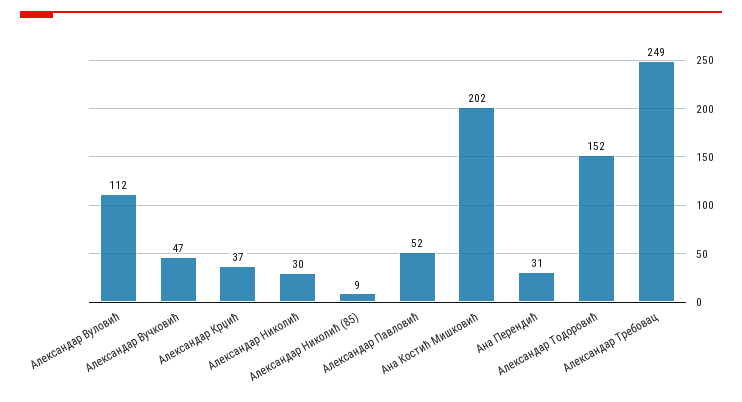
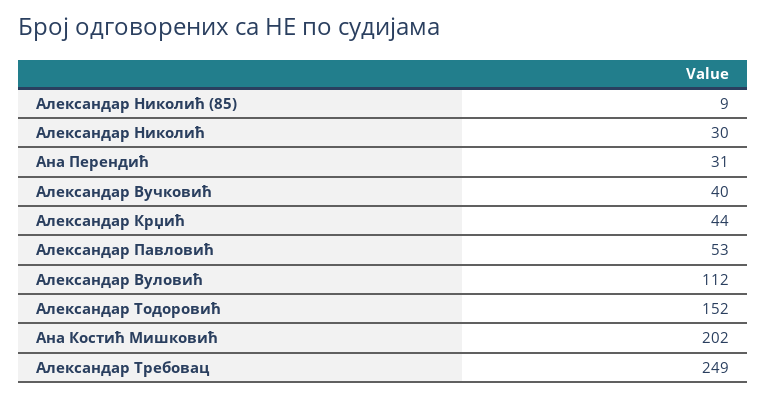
Александар Вучковић: 47 -> 40
Александар Крџић: 37 -> 44
Александар Павловић: 52 -> 53

